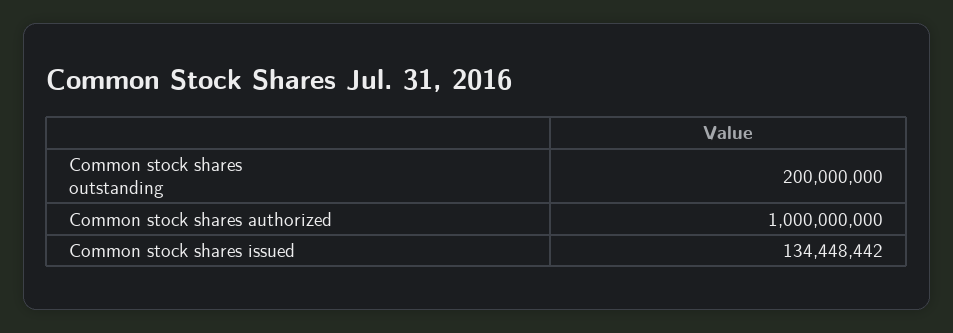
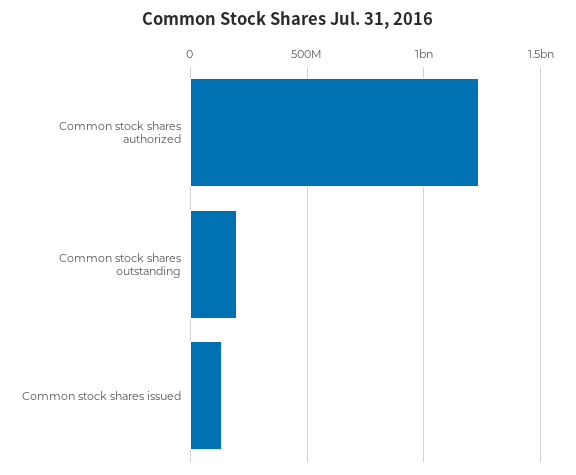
Common stock shares authorized: 1000000000 -> 1250000000

